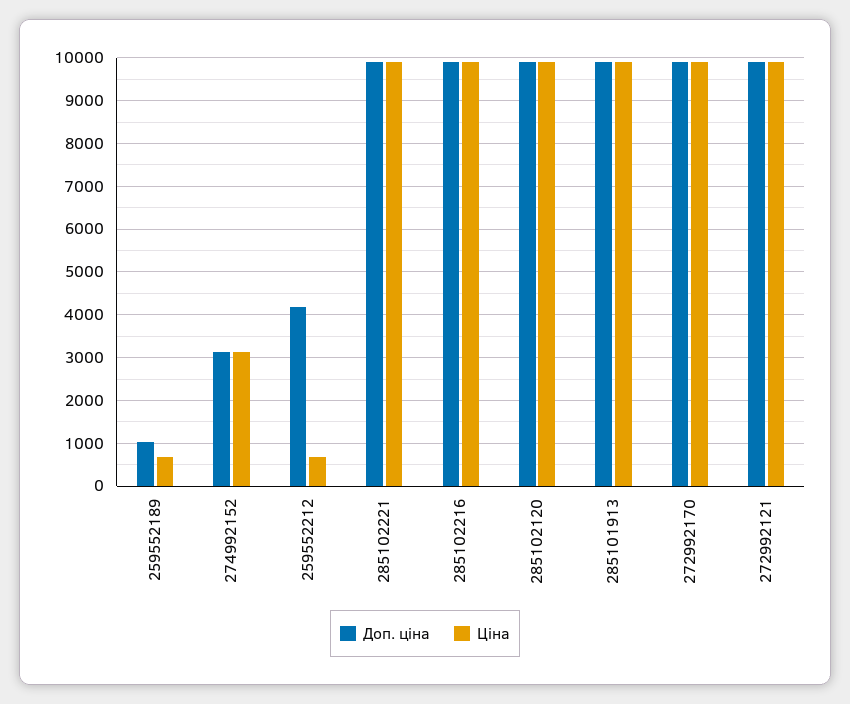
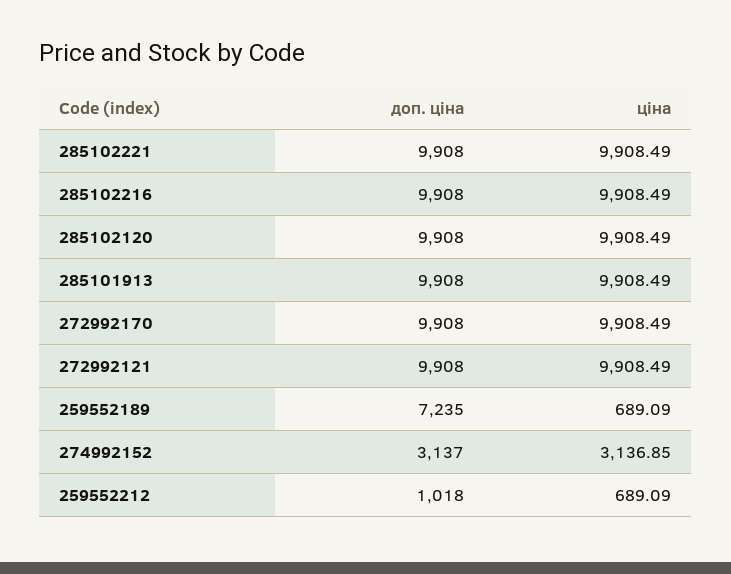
Доп. ціна, 259552189: 1000 -> 7235
Доп. ціна, 259552212: 4200 -> 1018

